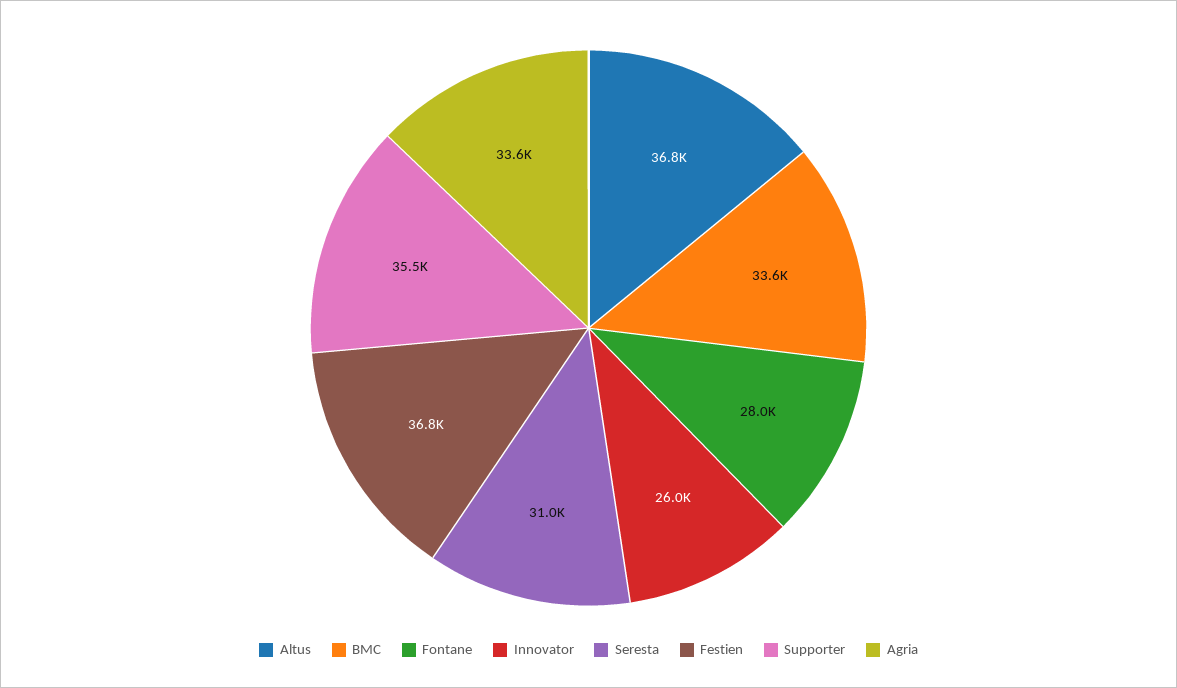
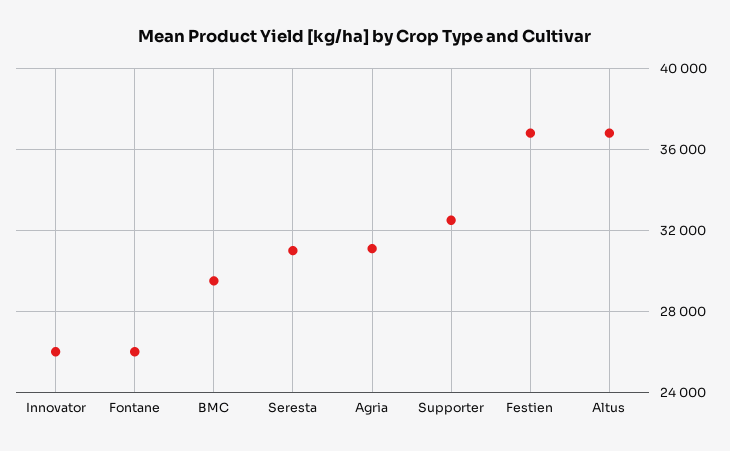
BMC: 33600 -> 29500
Fontane: 28000 -> 26000
Supporter: 35500 -> 32500
Agria: 33600 -> 31000

